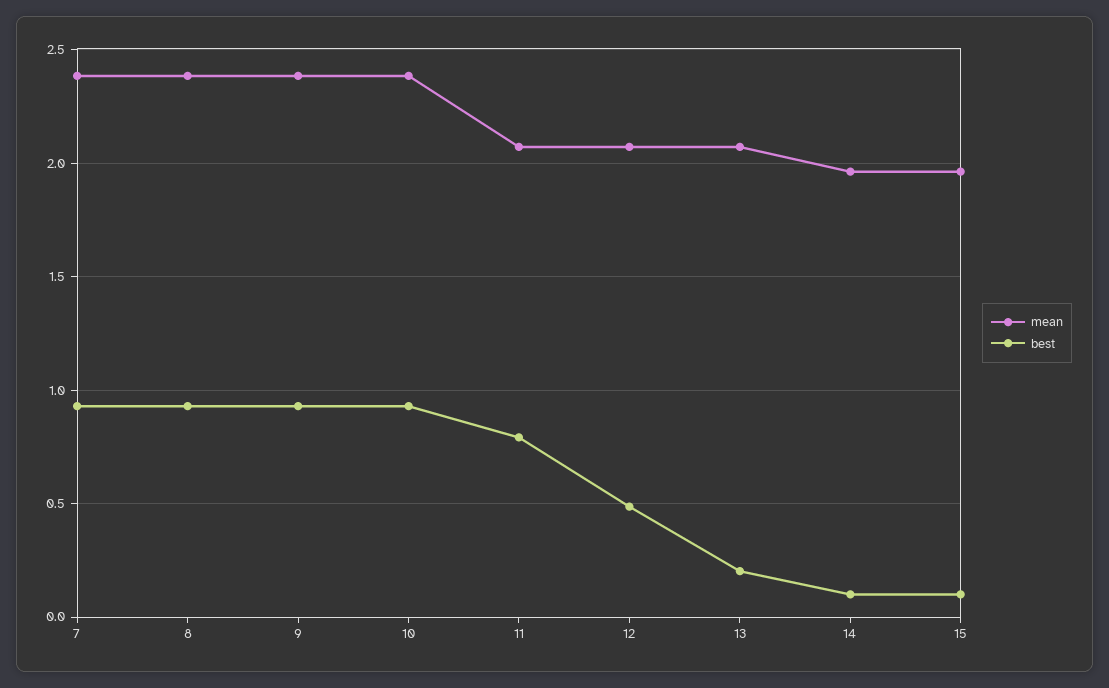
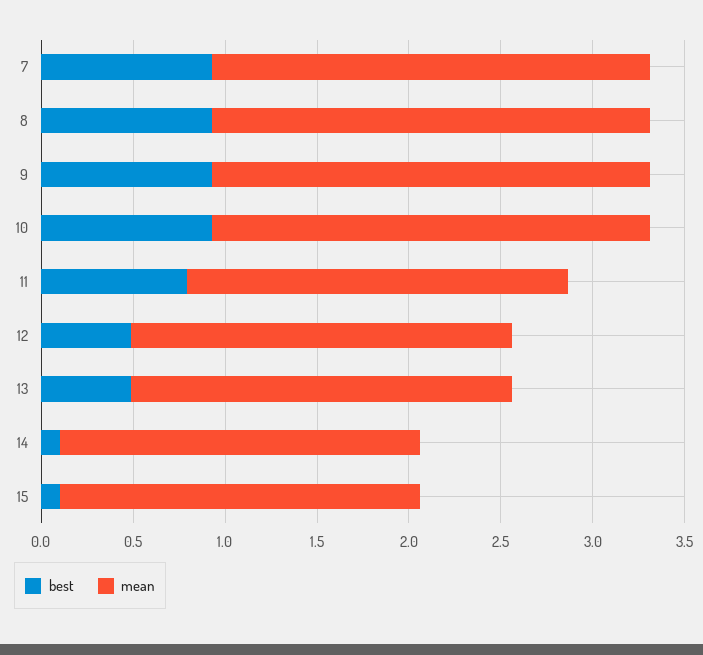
best, 13: 0.2 -> 0.5

